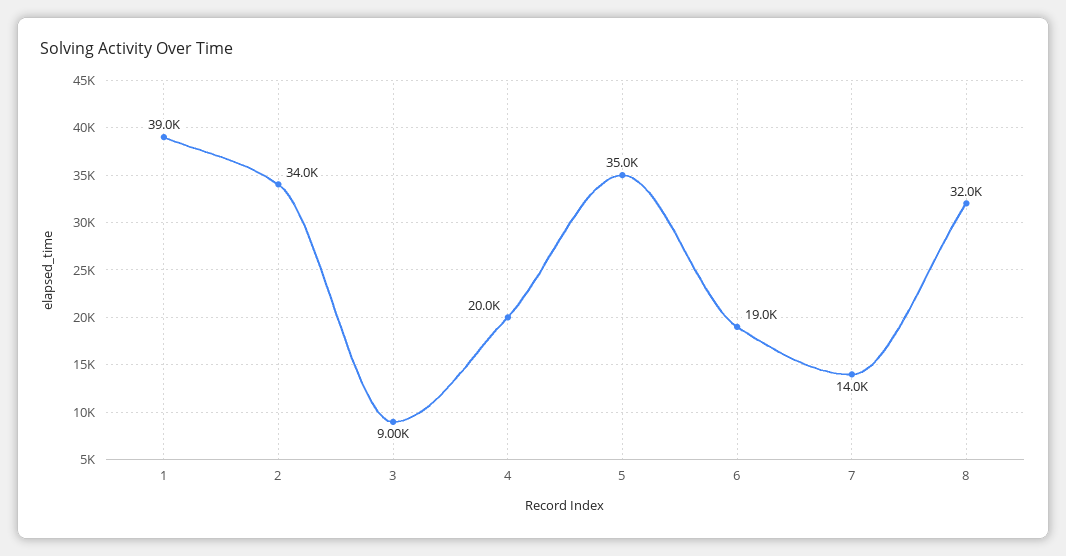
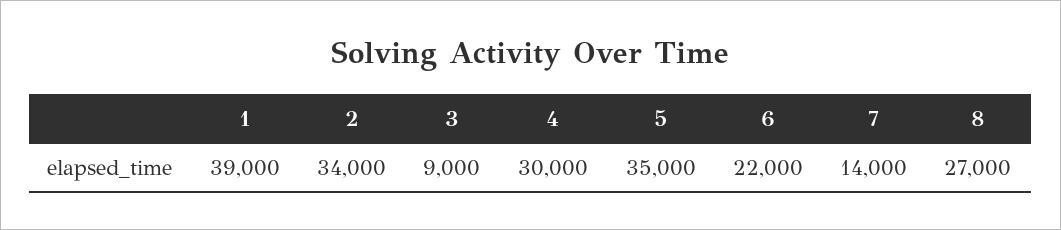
4: 20000 -> 30000
6: 19000 -> 22000
8: 32000 -> 27000

